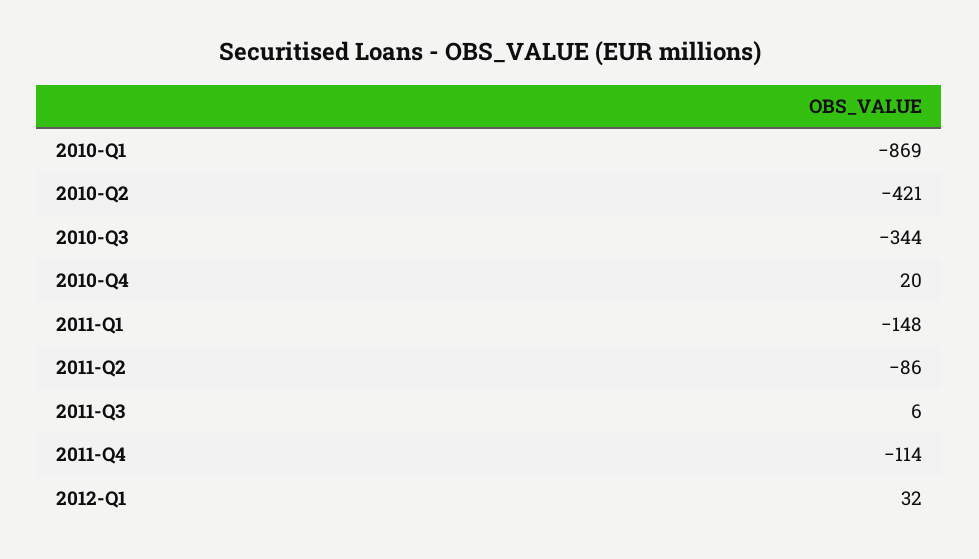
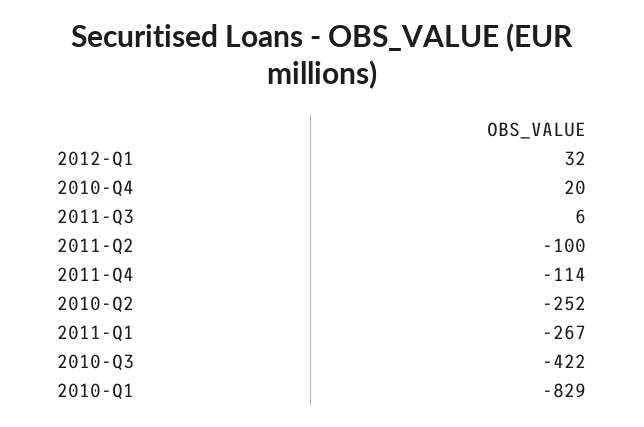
2010-Q1: -869 -> -829
2010-Q2: -421 -> -252
2010-Q3: -344 -> -422
2011-Q1: -148 -> -267
2011-Q2: -86 -> -100

